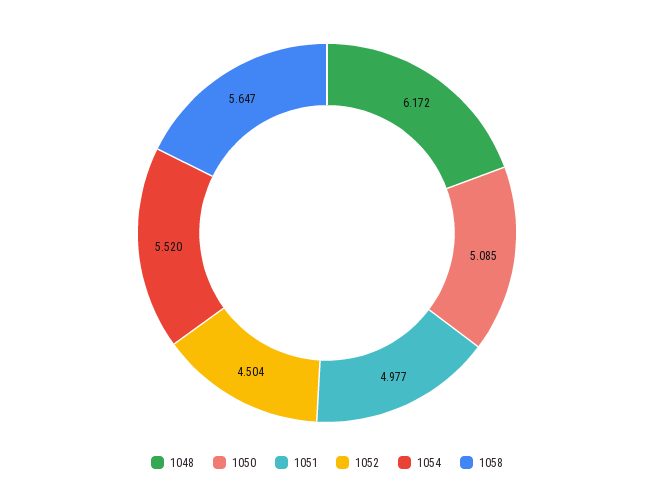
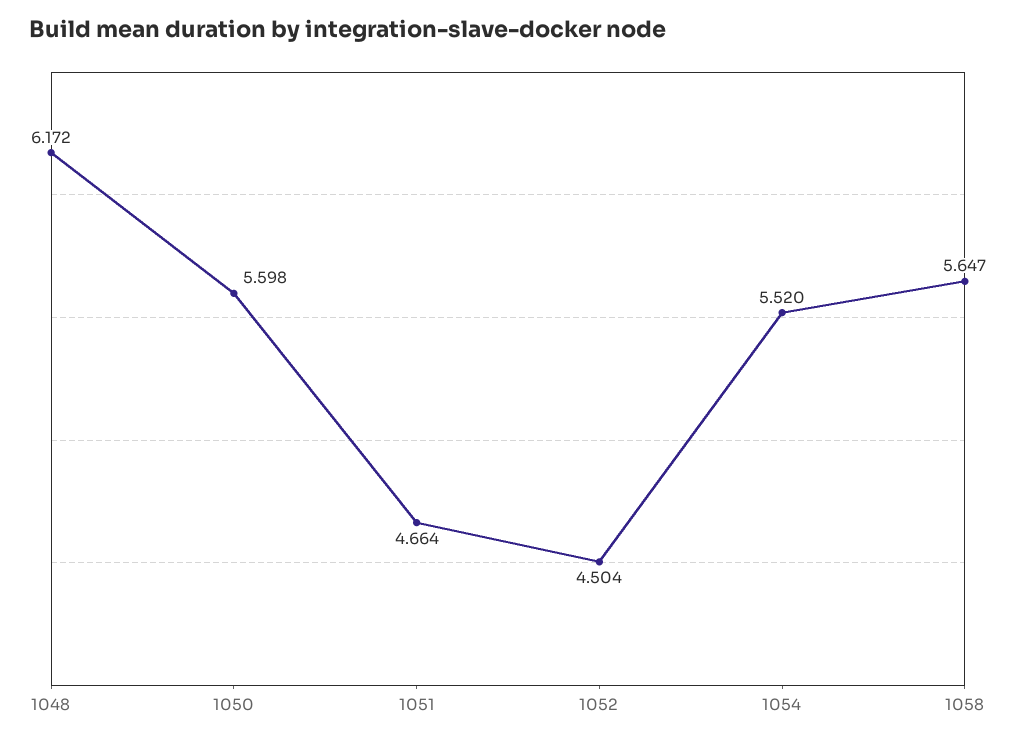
1050: 5.085 -> 5.598
1051: 4.977 -> 4.664

